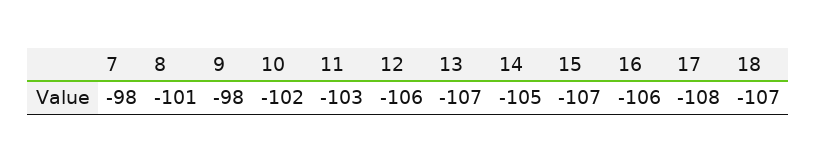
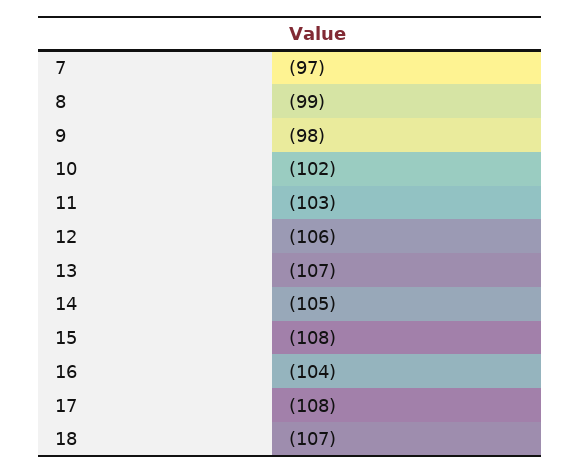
7: -98 -> -97
8: -101 -> -99
15: -107 -> -108
16: -106 -> -104

